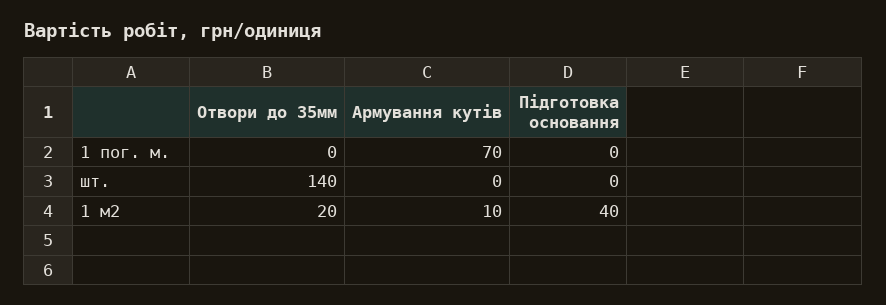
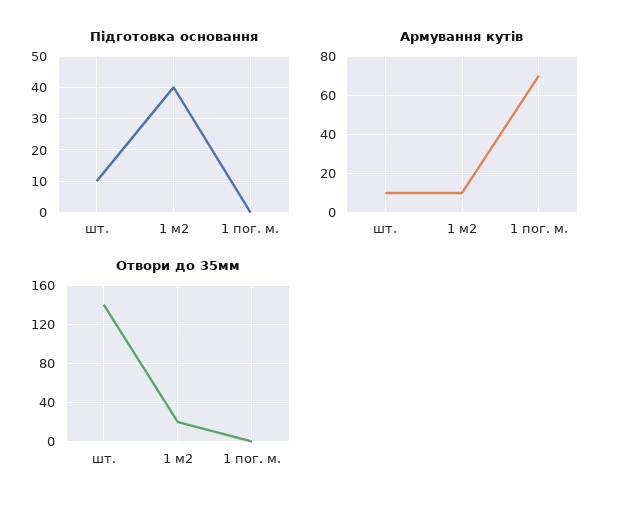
Армування кутів, шт.: 0 -> 10
Підготовка основання, шт.: 0 -> 10

